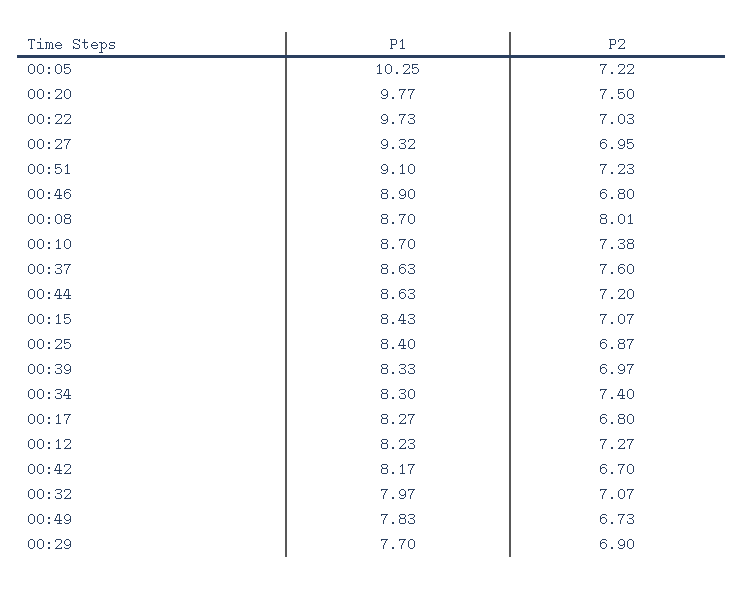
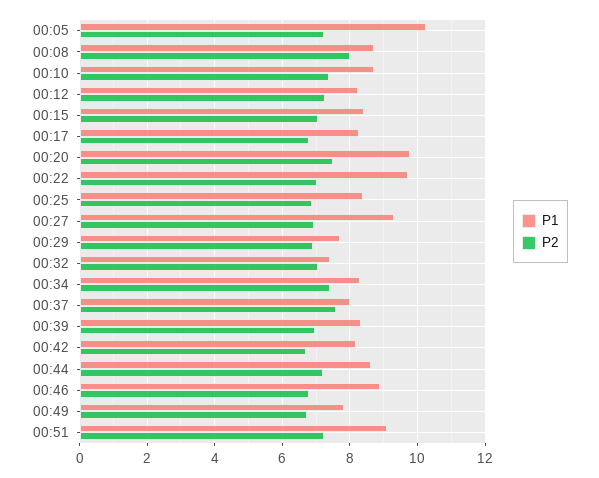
P1, 00:37: 8.63 -> 8
P1, 00:32: 7.97 -> 7.4

